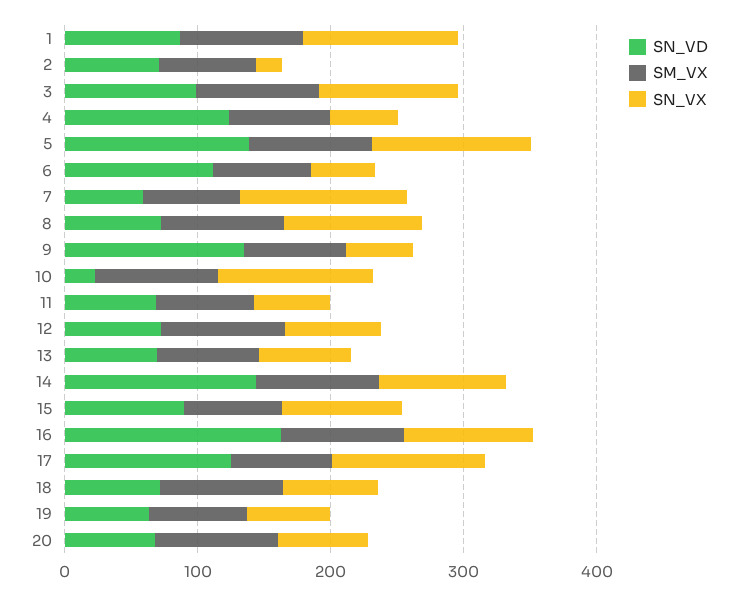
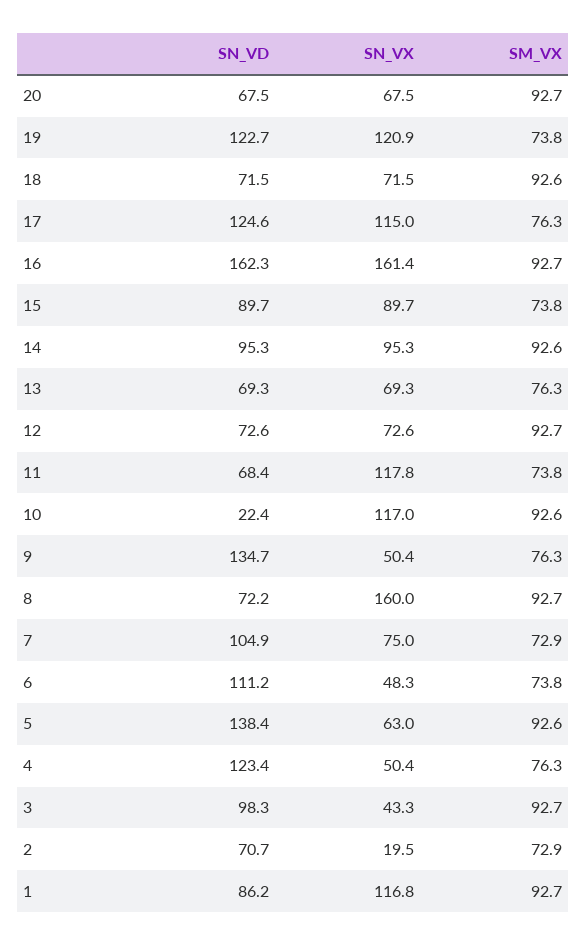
SN_VX, 3: 100 -> 43.3
SN_VX, 5: 120 -> 63
SN_VD, 7: 60 -> 104.9
SN_VX, 7: 120 -> 75
SN_VX, 8: 100 -> 160
SN_VX, 11: 60 -> 117.8
SN_VD, 14: 140 -> 95.3
SN_VX, 16: 100 -> 161.4
SN_VD, 19: 60 -> 122.7
SN_VX, 19: 60 -> 120.9

